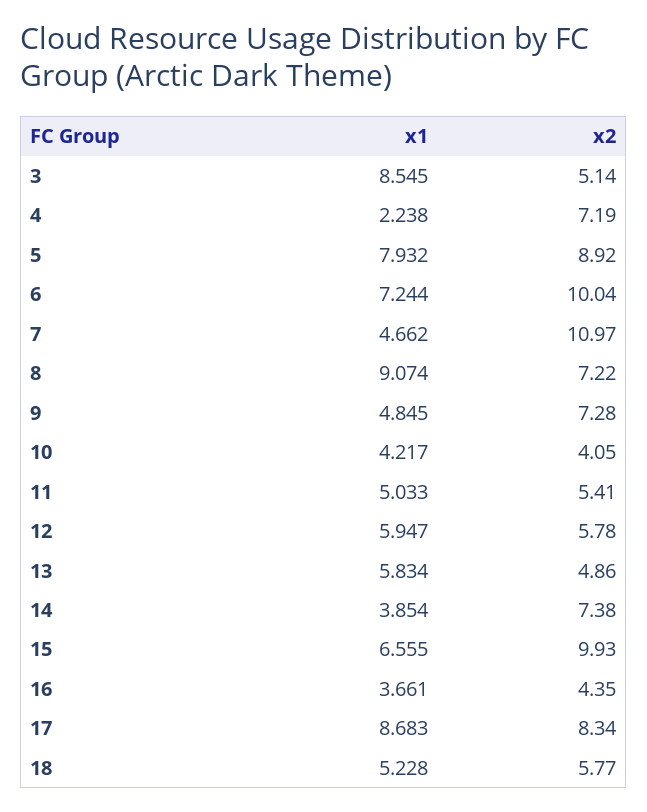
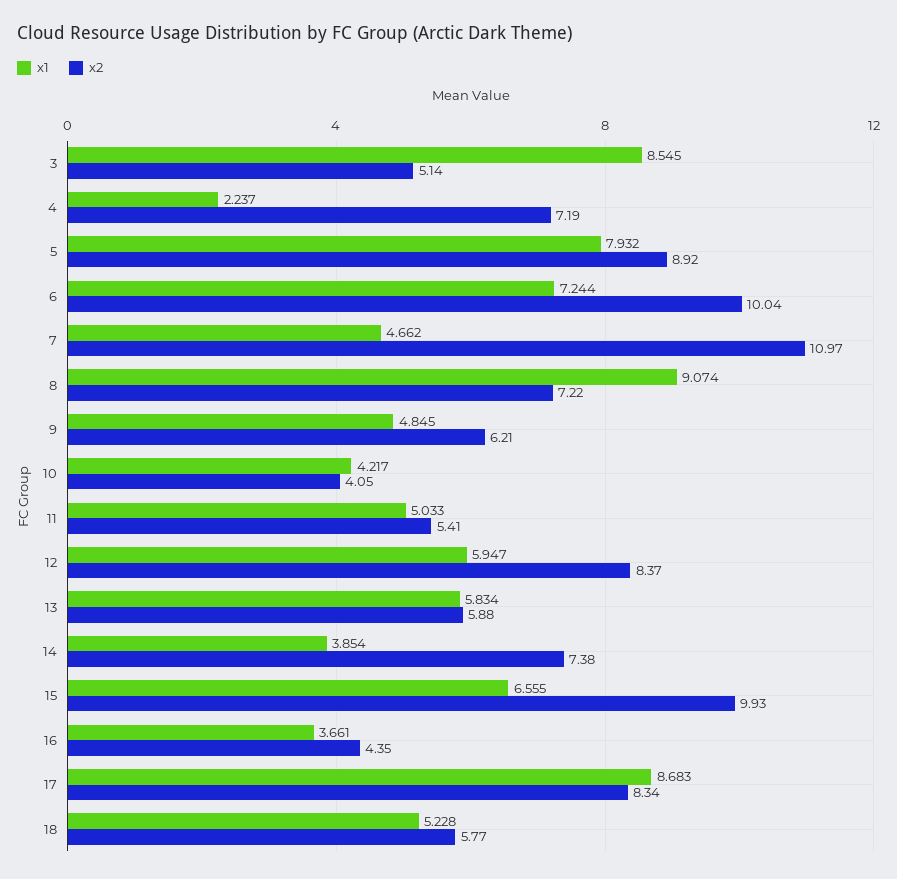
x1, 4: 2.238 -> 2.237
x2, 9: 7.28 -> 6.21
x2, 12: 5.78 -> 8.37
x2, 13: 4.86 -> 5.88

